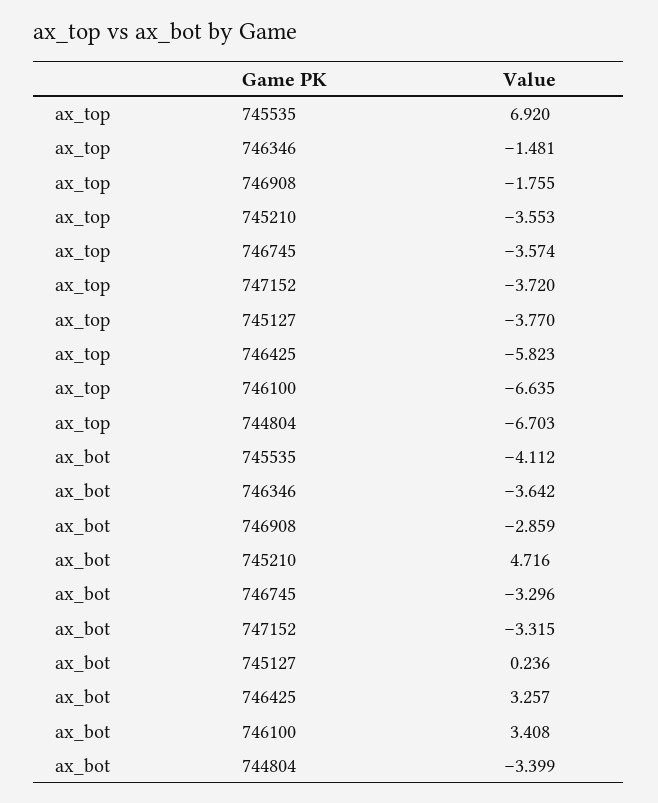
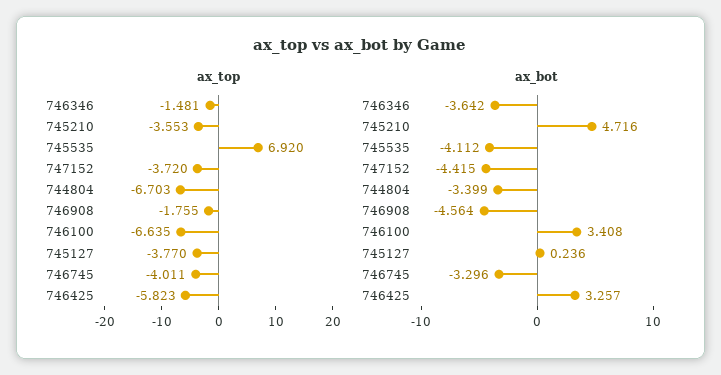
ax_top, 746745: -3.574 -> -4.011
ax_bot, 746908: -2.859 -> -4.564
ax_bot, 747152: -3.315 -> -4.415

